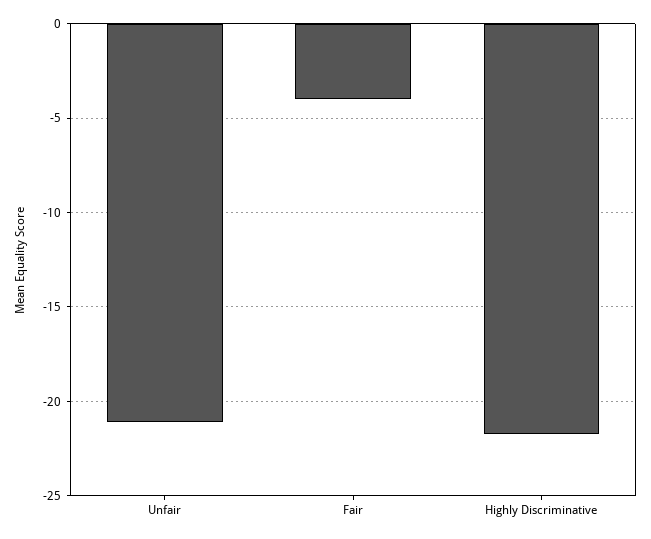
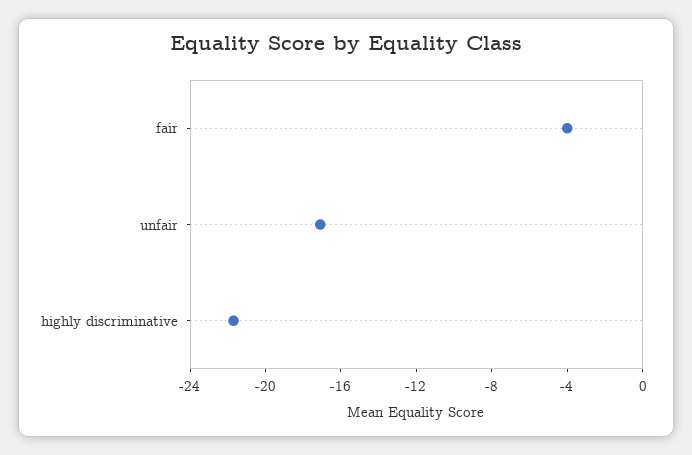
Unfair: -21 -> -17

